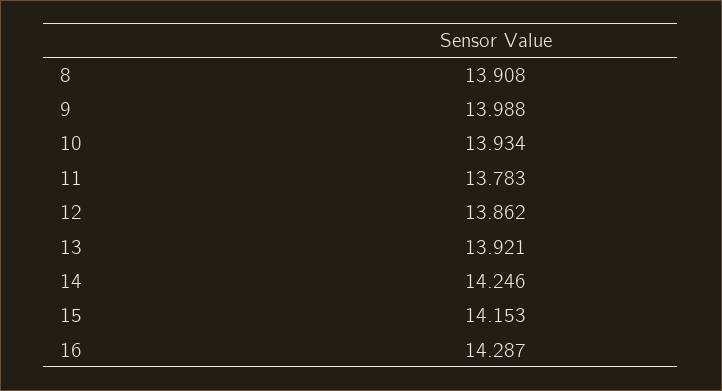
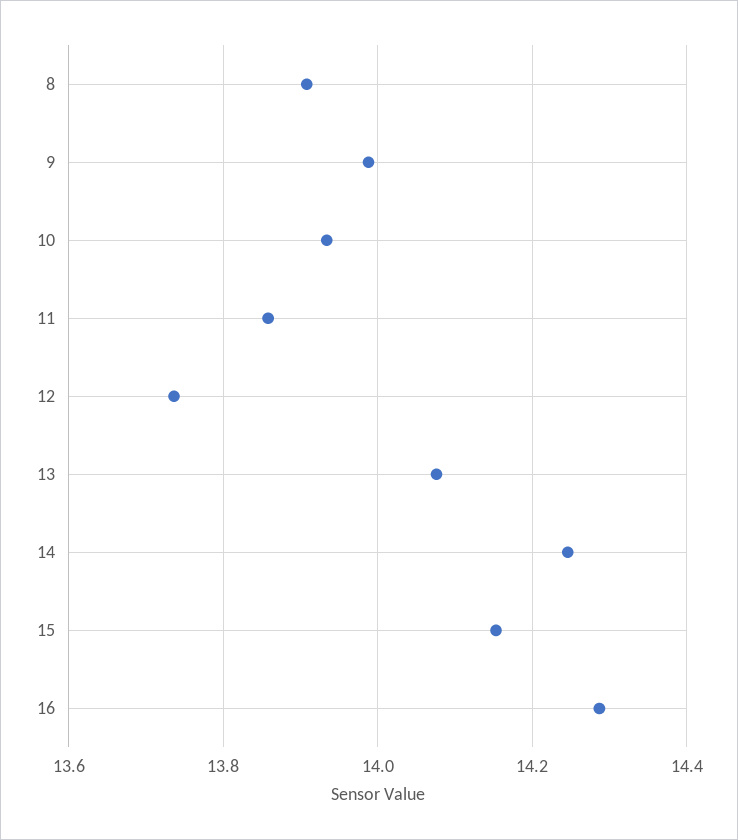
11: 13.783 -> 13.86
12: 13.862 -> 13.74
13: 13.921 -> 14.08

